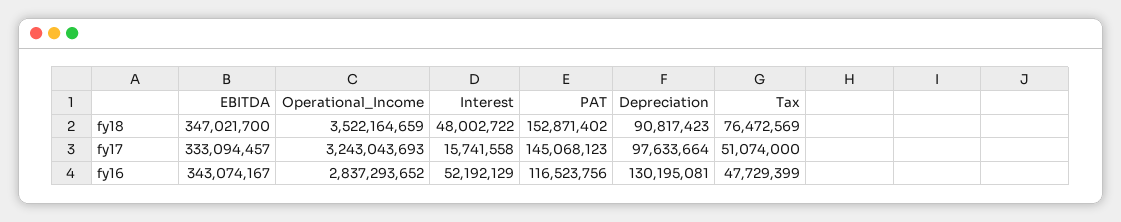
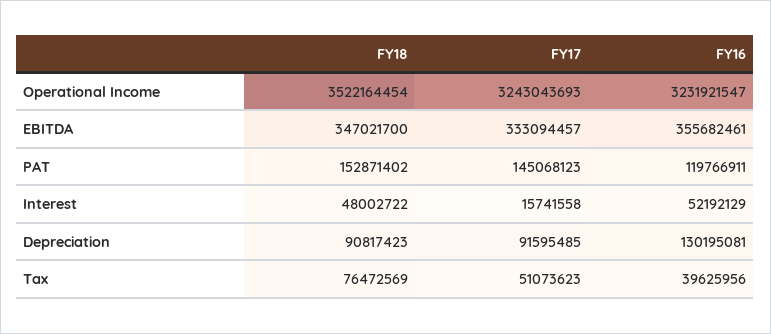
Operational_Income, fy18: 3522164659 -> 3522164454
Depreciation, fy17: 97633664 -> 91595485
Tax, fy17: 51074000 -> 51073623
EBITDA, fy16: 343074167 -> 355682461
Operational_Income, fy16: 2837293652 -> 3231921547
PAT, fy16: 116523756 -> 119766911
Tax, fy16: 47729399 -> 39625956

